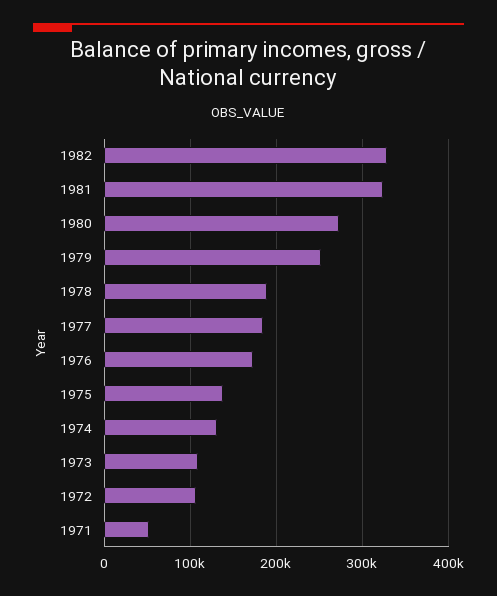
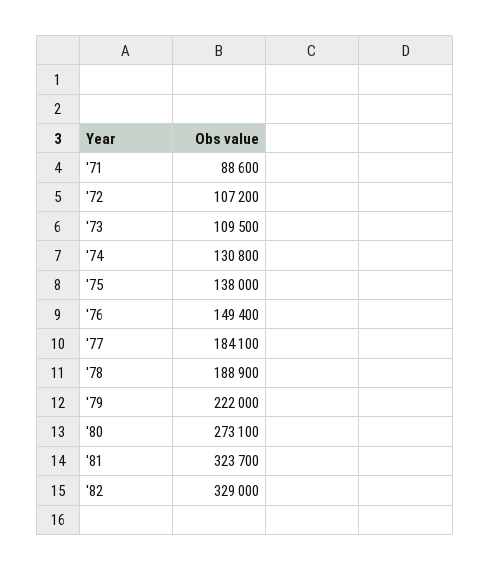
1979: 250000 -> 222000
1976: 170000 -> 149400
1971: 50000 -> 88600

